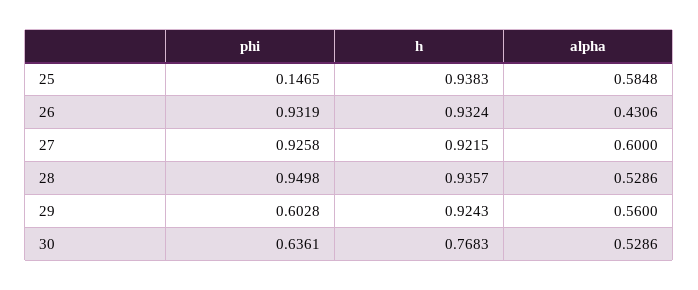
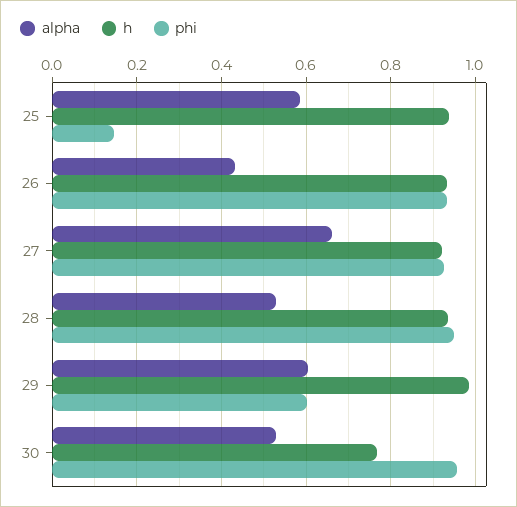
alpha, 27: 0.6 -> 0.66
h, 29: 0.9243 -> 0.98
alpha, 29: 0.56 -> 0.6
phi, 30: 0.6361 -> 0.96

